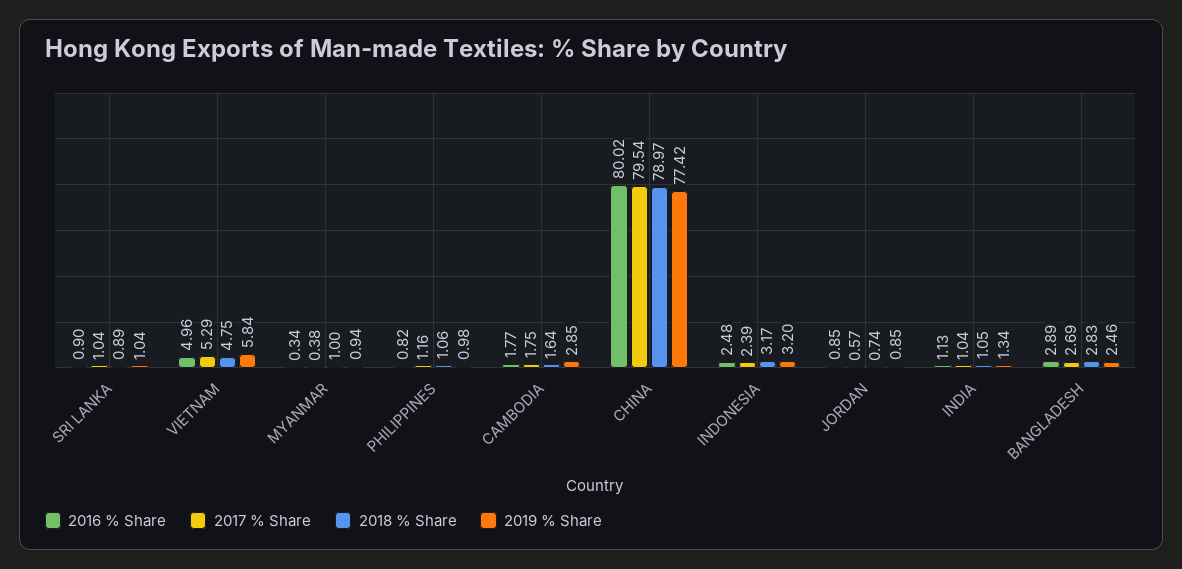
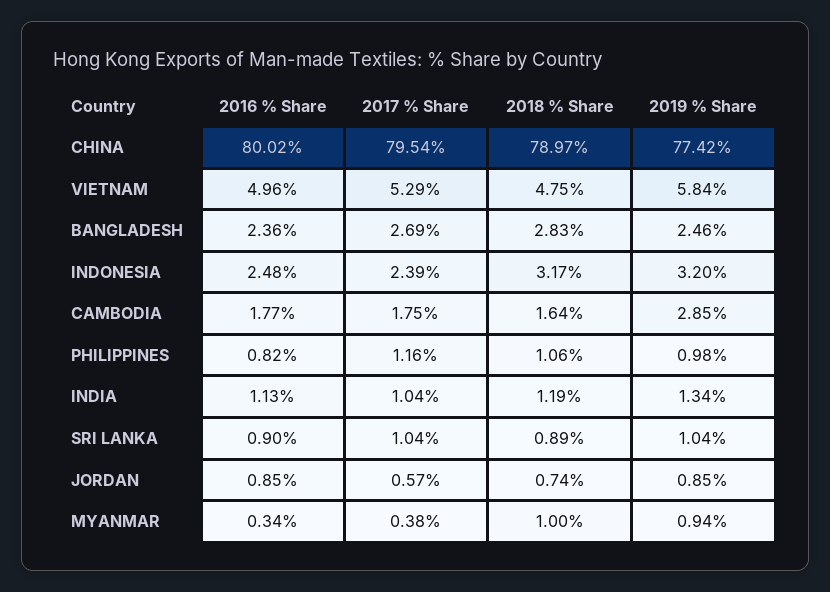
2018 % Share, INDIA: 1.05 -> 1.19
2016 % Share, BANGLADESH: 2.89 -> 2.36

